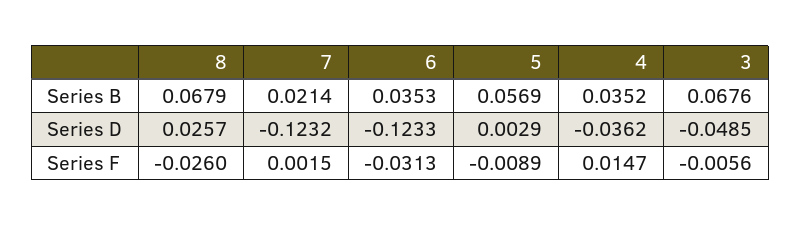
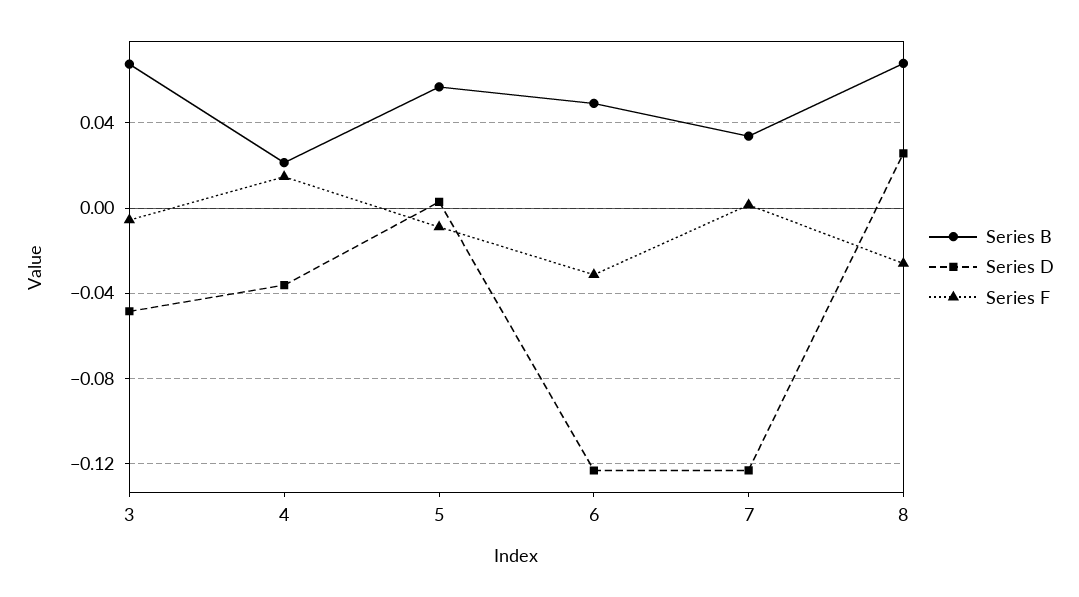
Series B, 7: 0.0214 -> 0.035
Series B, 6: 0.0353 -> 0.05
Series B, 4: 0.0352 -> 0.02

